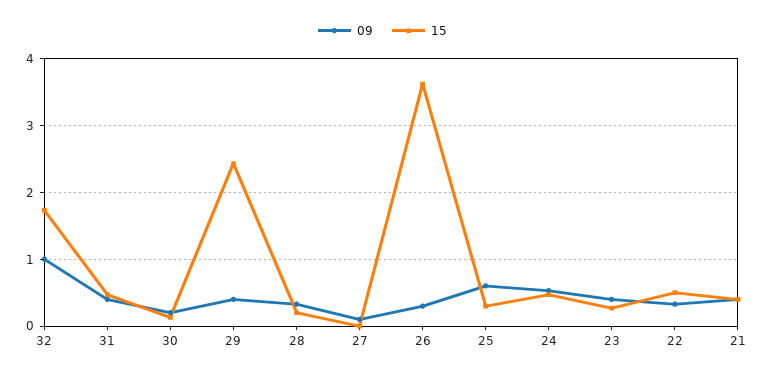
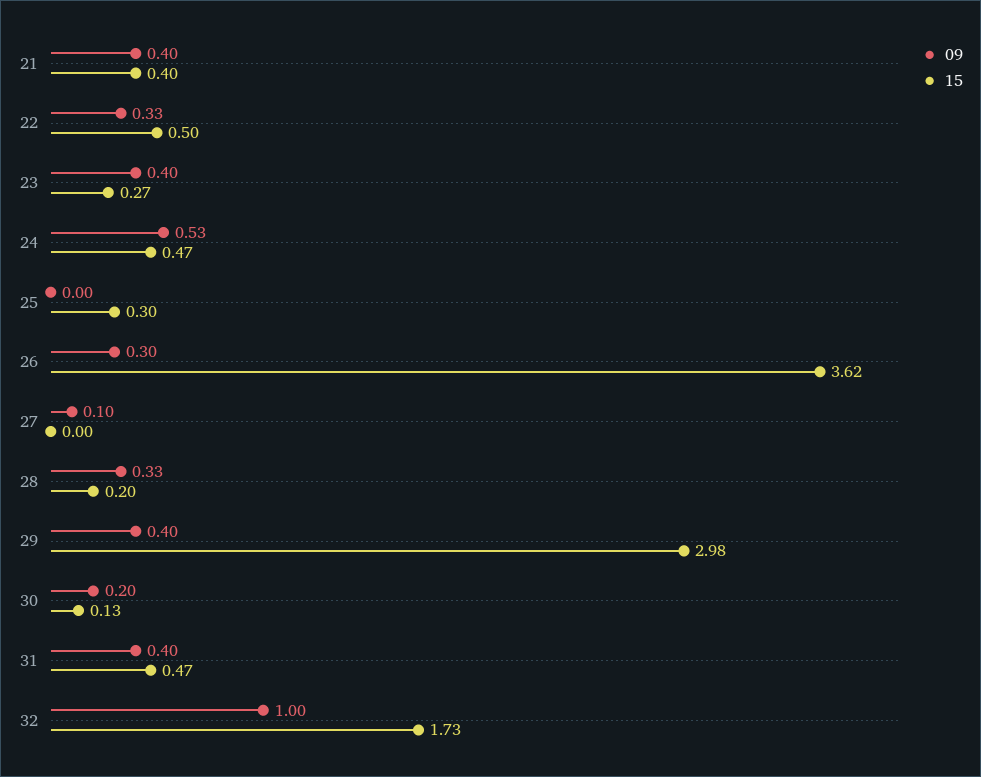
15, 29: 2.4 -> 2.98
09, 25: 0.6 -> 0

